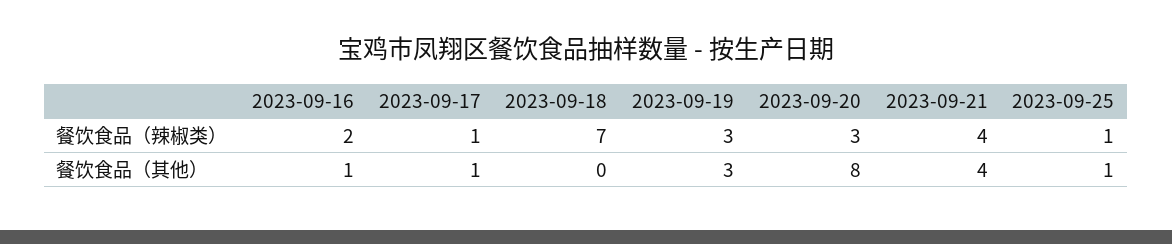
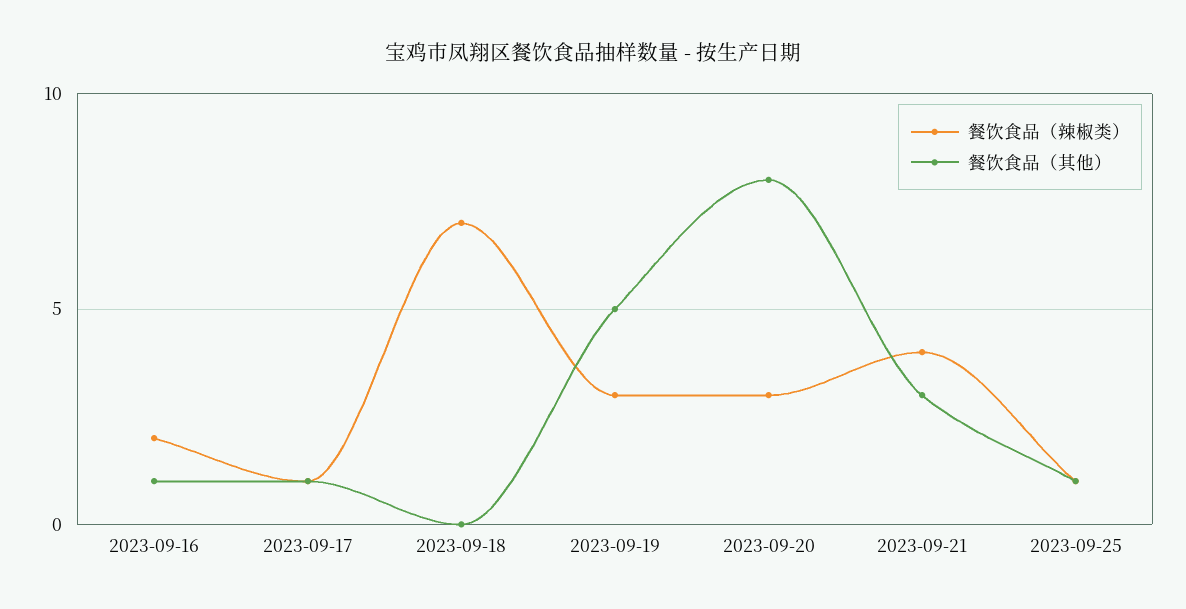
餐饮食品（其他）, 2023-09-19: 3 -> 5
餐饮食品（其他）, 2023-09-21: 4 -> 3

